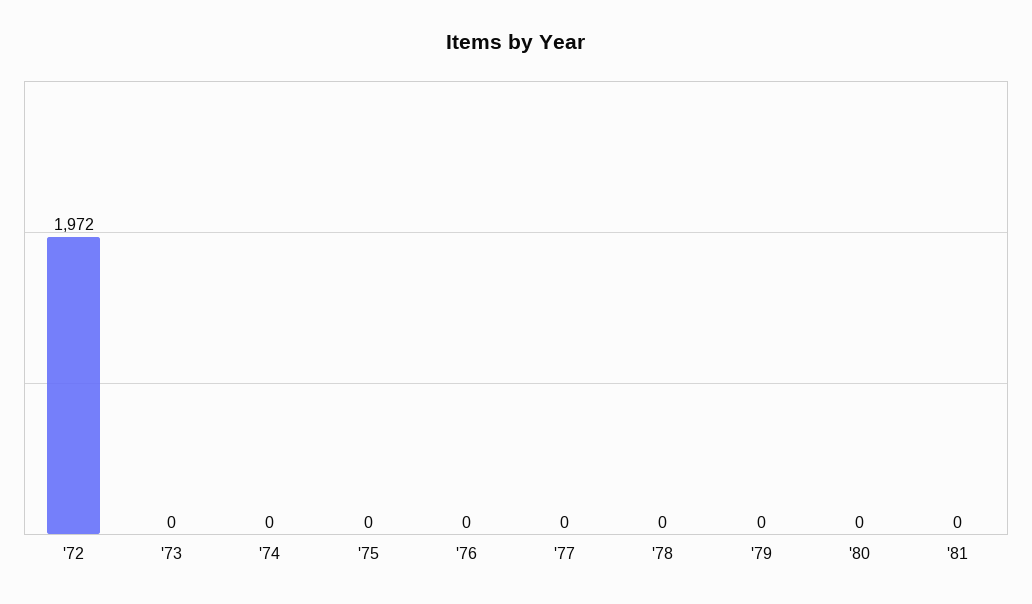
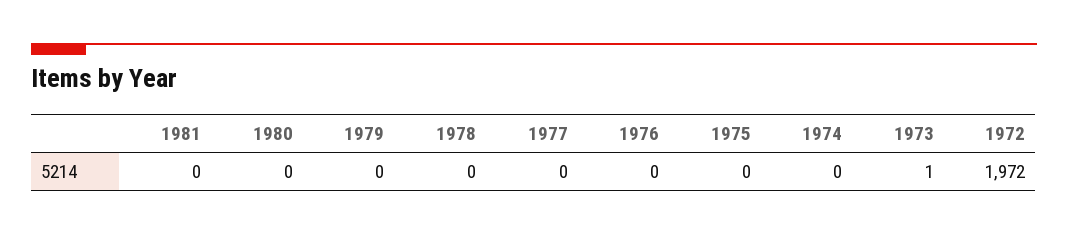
'73: 0 -> 1

